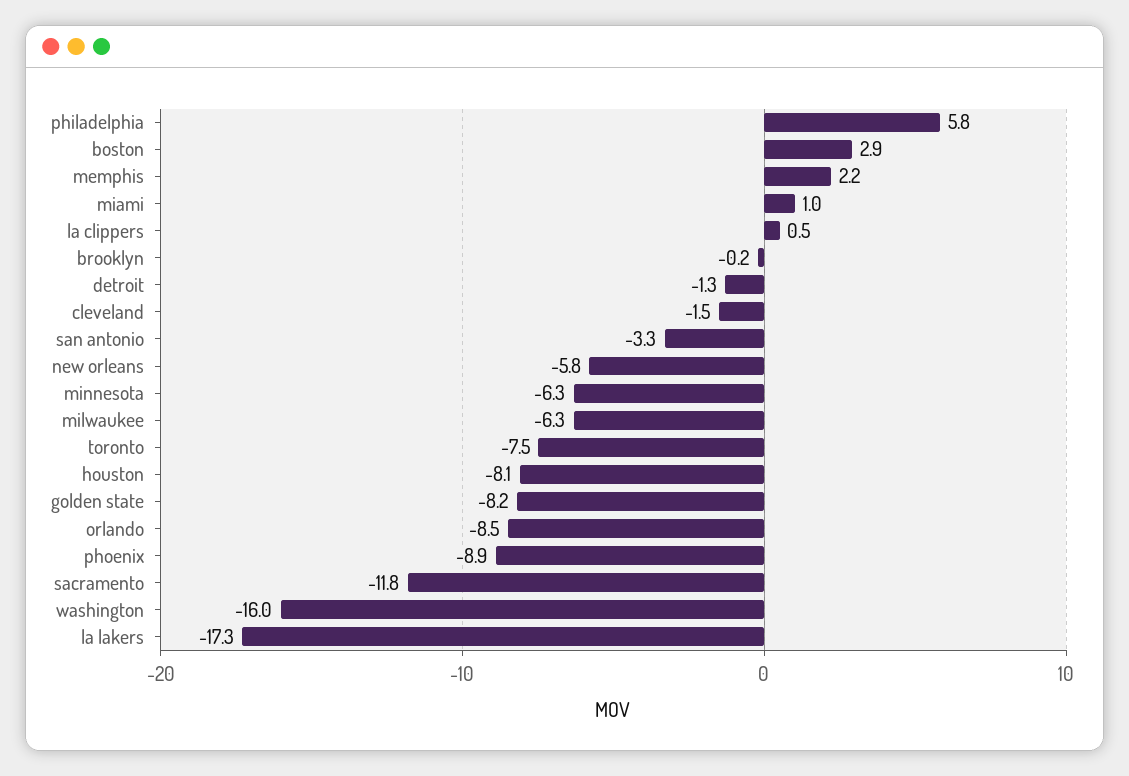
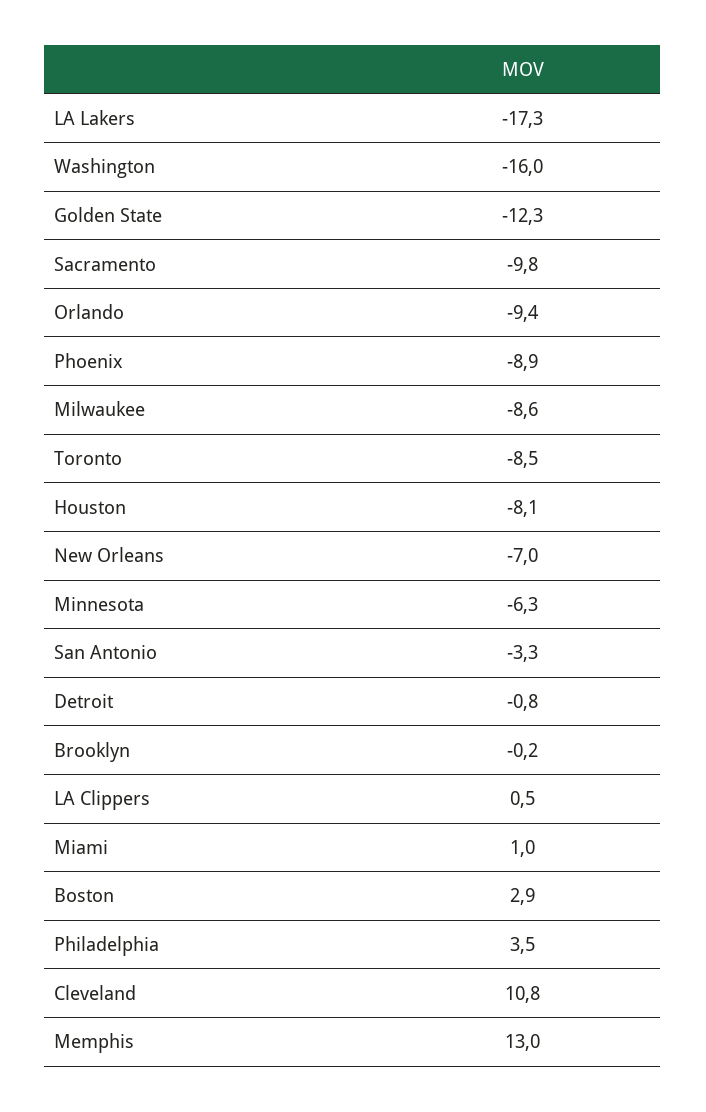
philadelphia: 5.8 -> 3.5
memphis: 2.2 -> 13
detroit: -1.3 -> -0.8
cleveland: -1.5 -> 10.8
new orleans: -5.8 -> -7
milwaukee: -6.3 -> -8.6
toronto: -7.5 -> -8.5
golden state: -8.2 -> -12.3
orlando: -8.5 -> -9.4
sacramento: -11.8 -> -9.8

